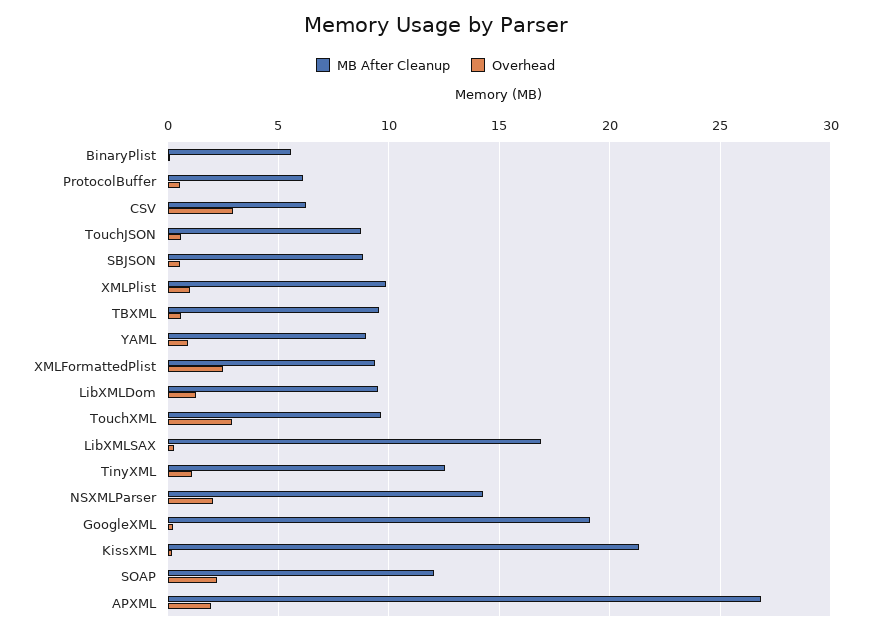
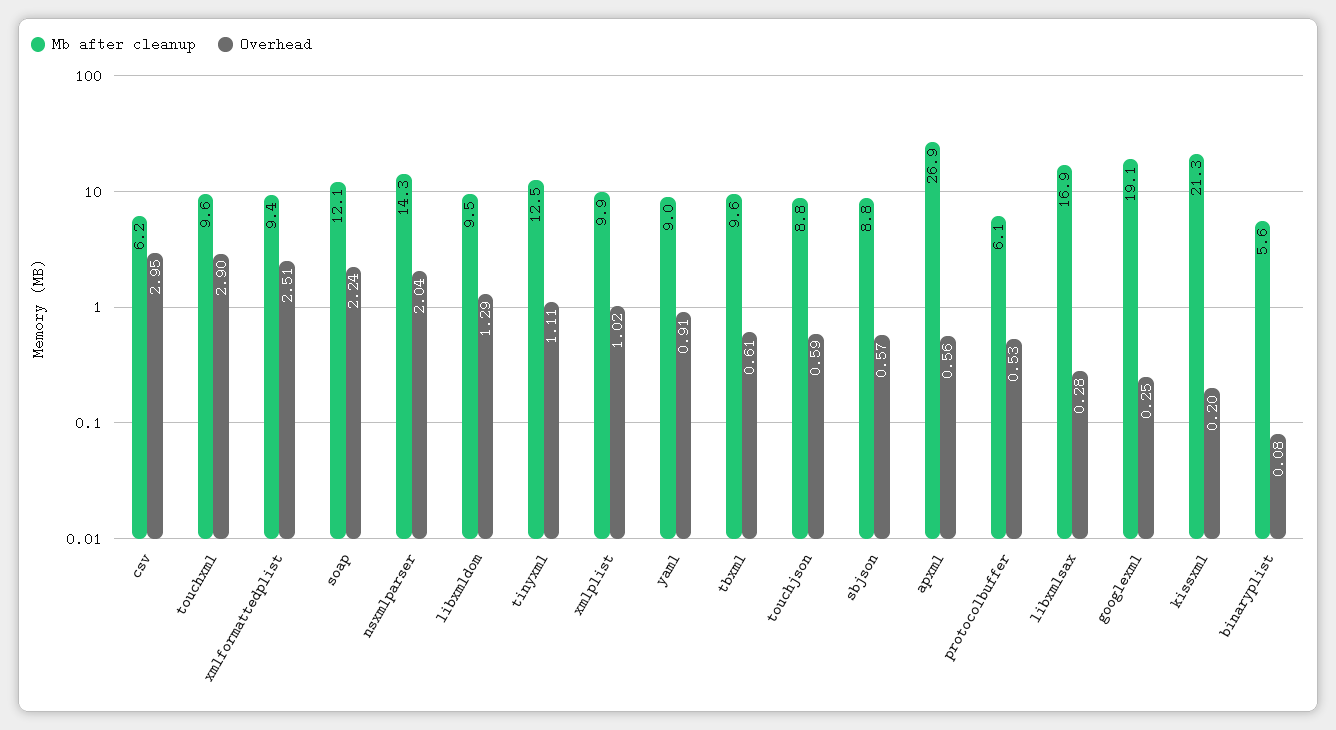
Overhead, APXML: 2 -> 0.56

